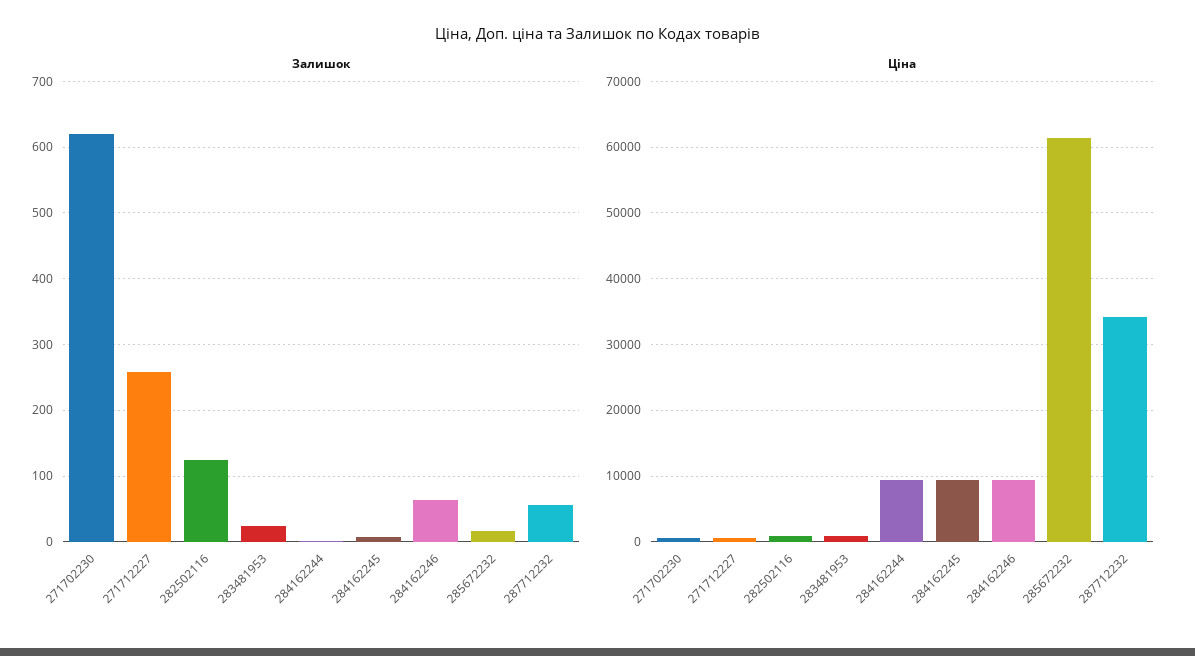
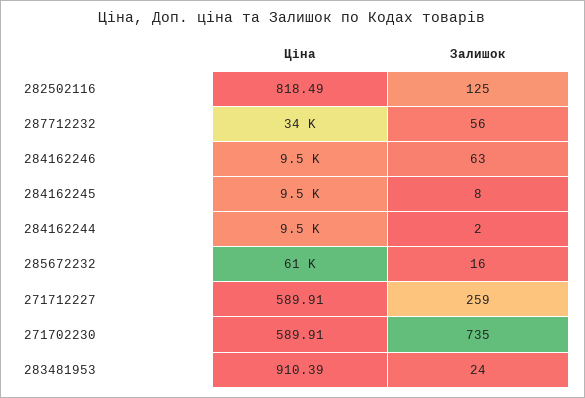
Залишок, 271702230: 620 -> 735

